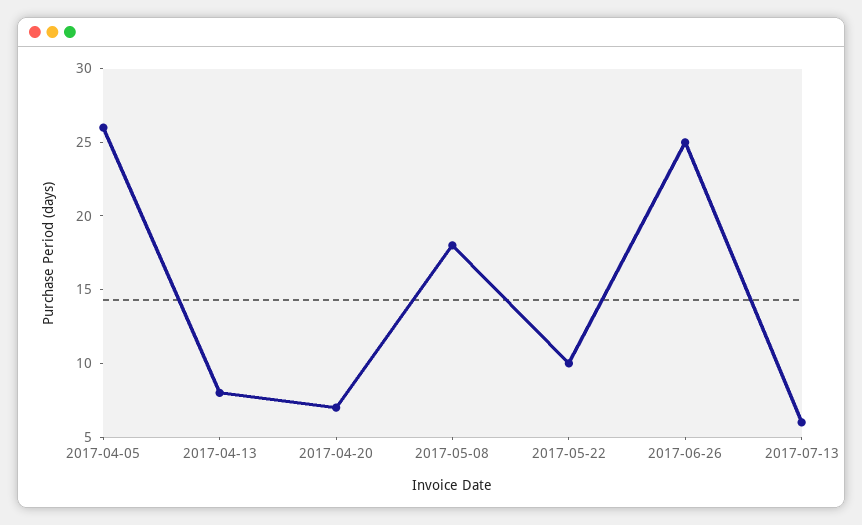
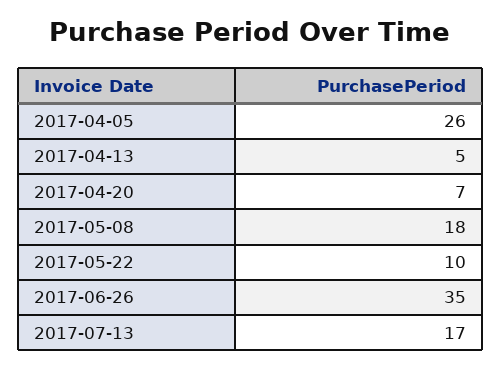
2017-04-13: 8 -> 5
2017-06-26: 25 -> 35
2017-07-13: 6 -> 17

